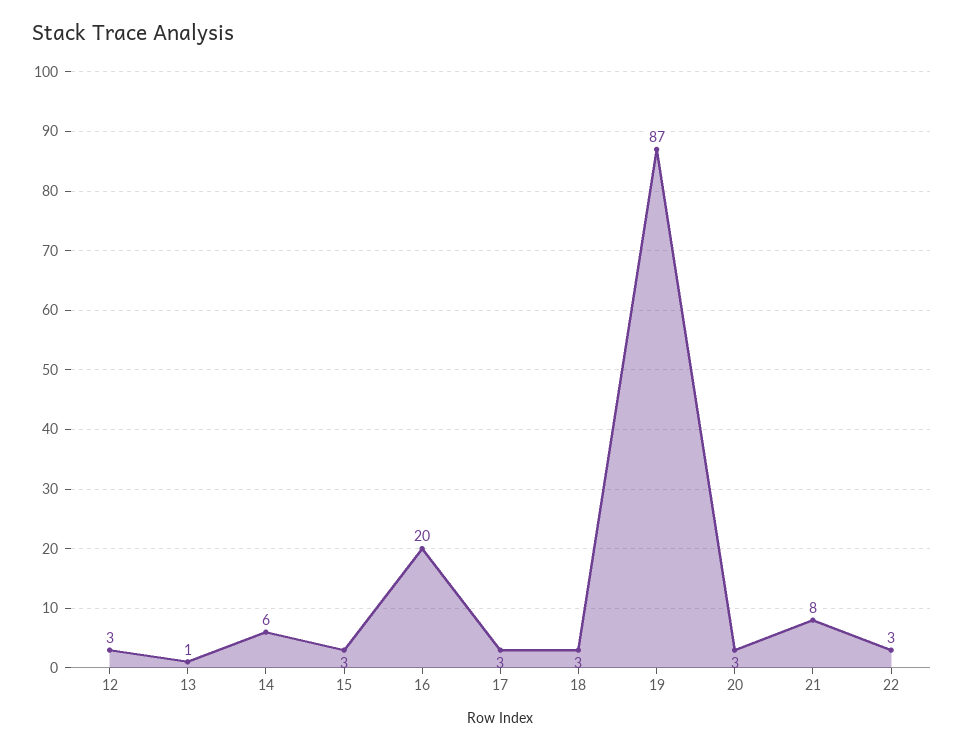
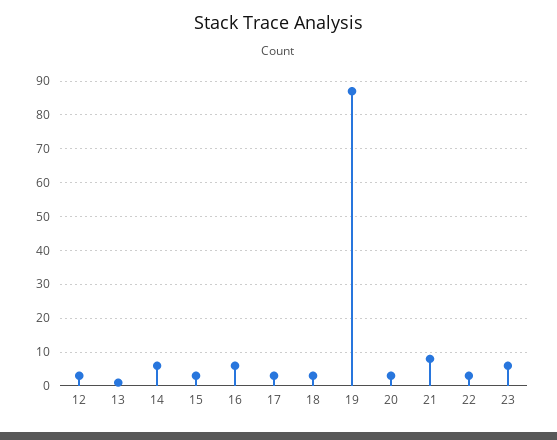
16: 20 -> 5
23: none -> 5

